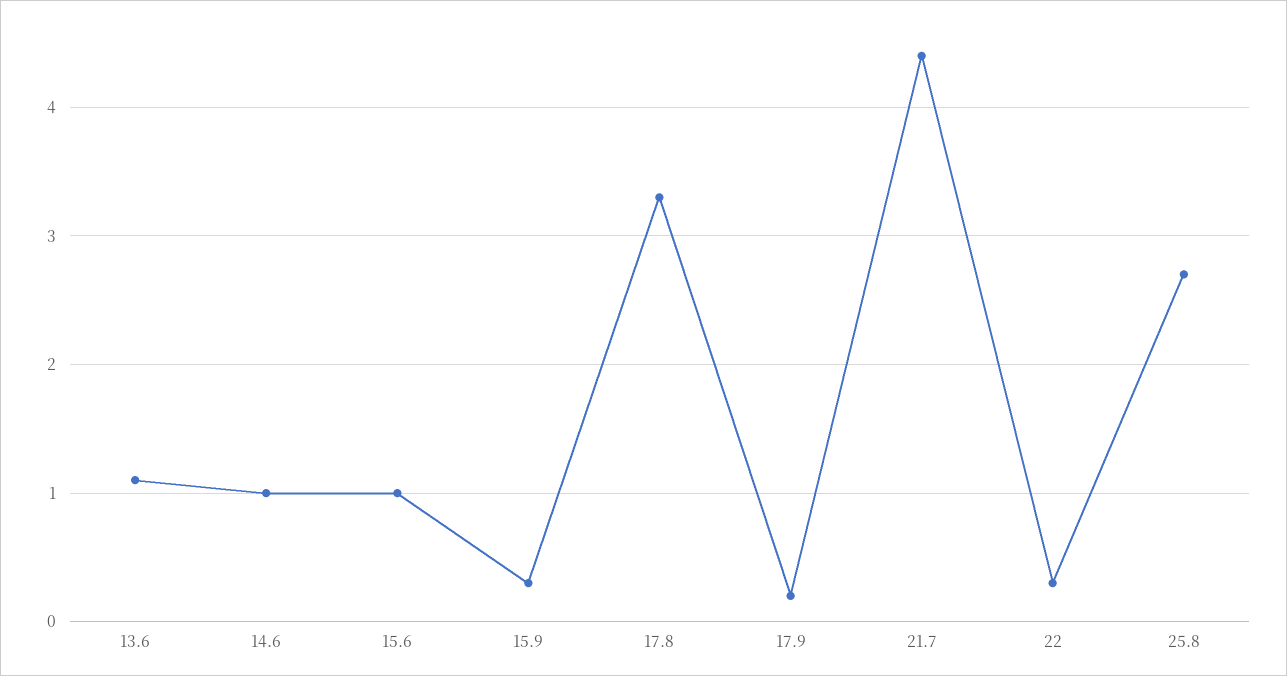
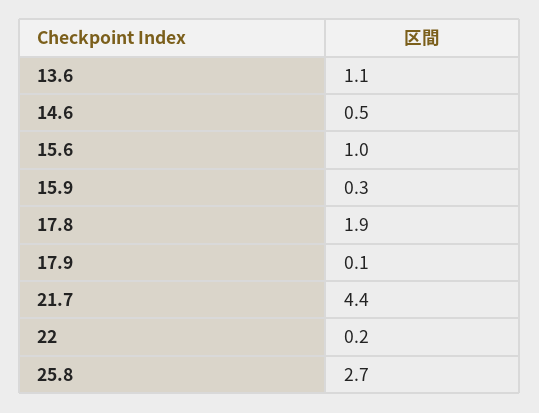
14.6: 1 -> 0.5
17.8: 3.3 -> 1.9
17.9: 0.2 -> 0.1
22: 0.3 -> 0.2

